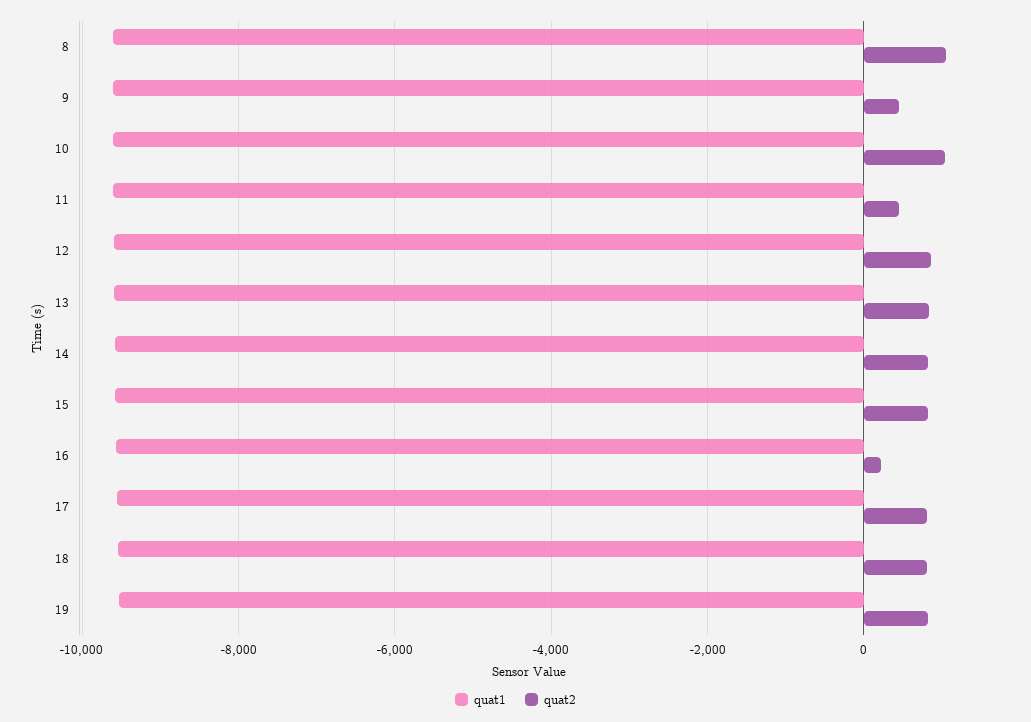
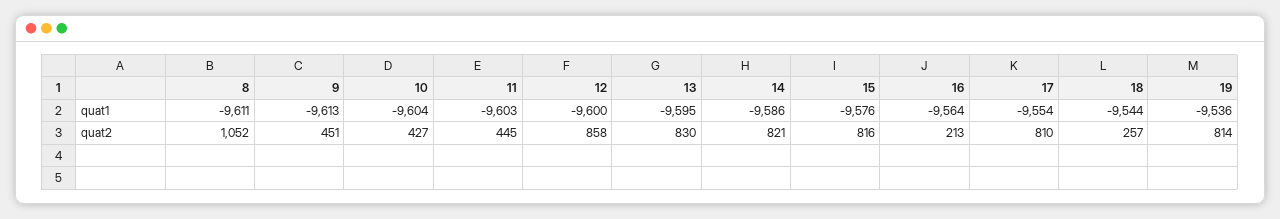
quat2, 10: 1000 -> 427
quat2, 18: 800 -> 257

